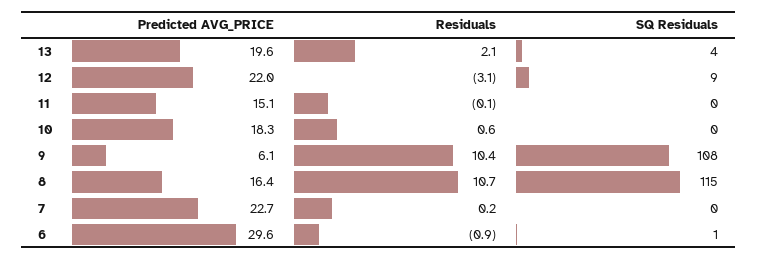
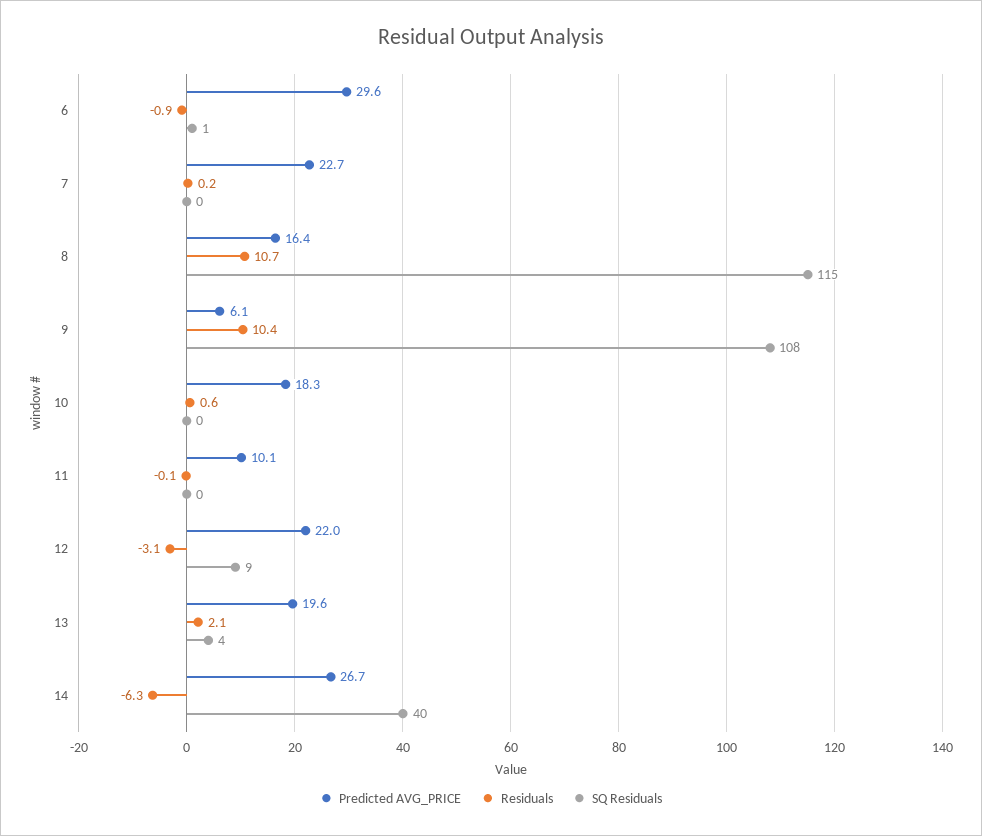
Predicted AVG_PRICE, 11: 15.1 -> 10.1
Predicted AVG_PRICE, 14: none -> 26.7
Residuals, 14: none -> -6.3
SQ Residuals, 14: none -> 40

